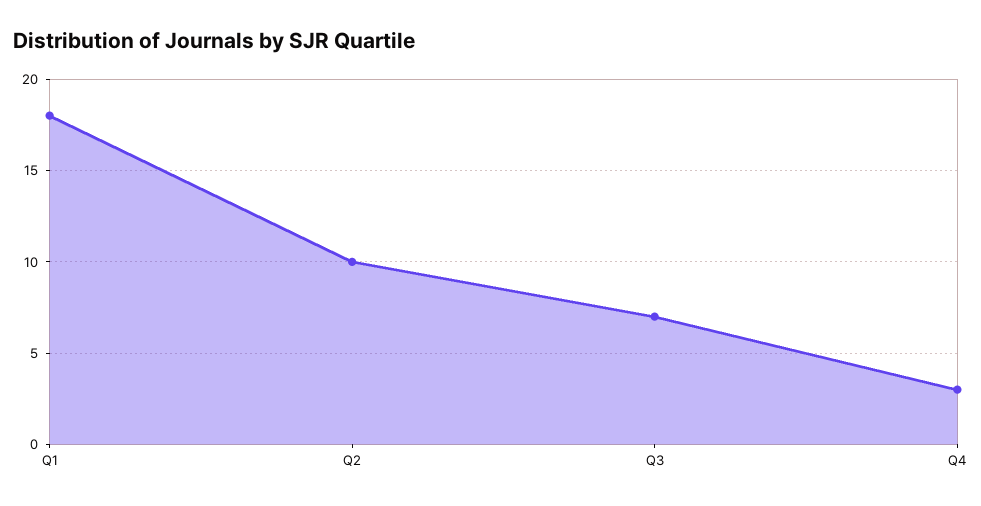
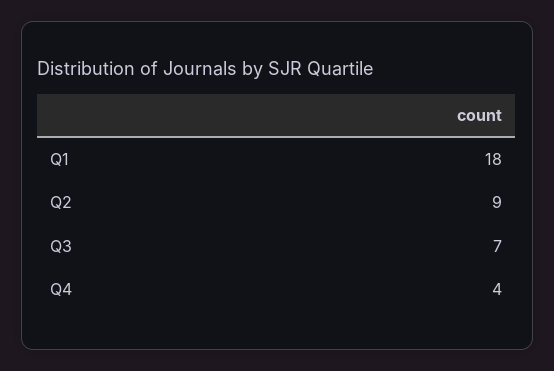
Q2: 10 -> 9
Q4: 3 -> 4

